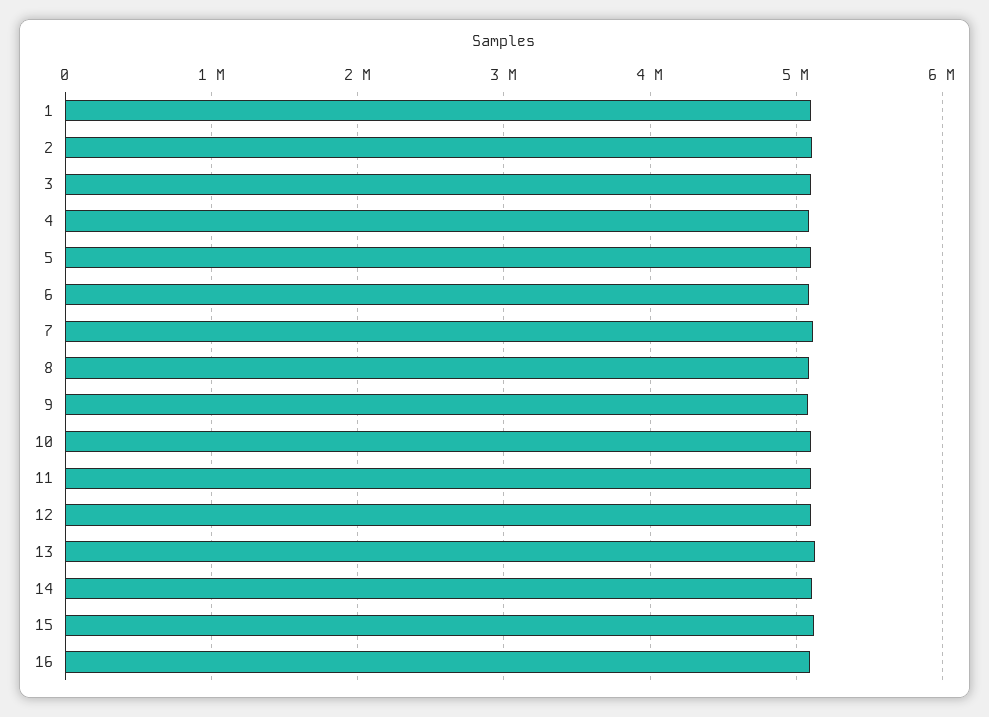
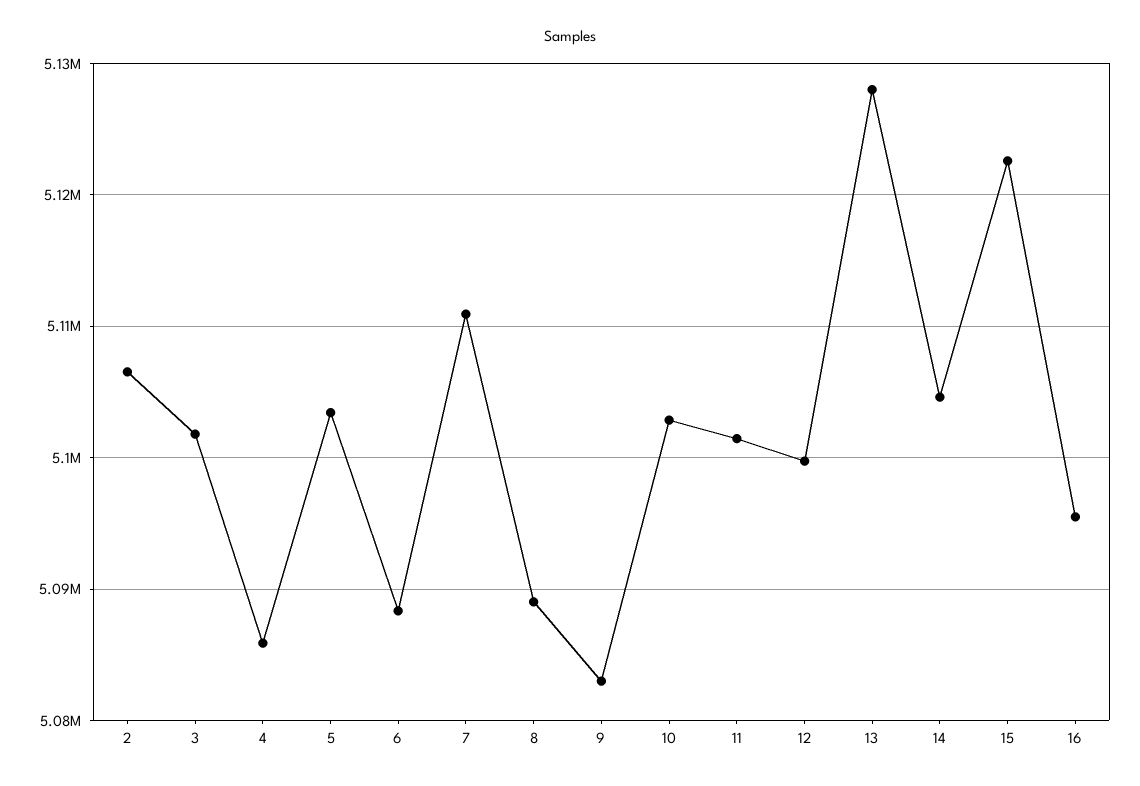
1: 5100000 -> none

